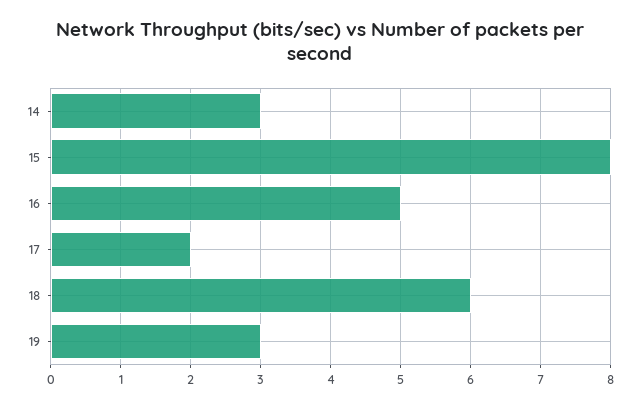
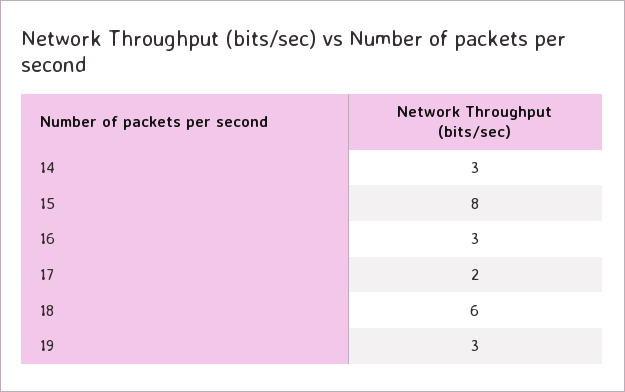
16: 5 -> 3

